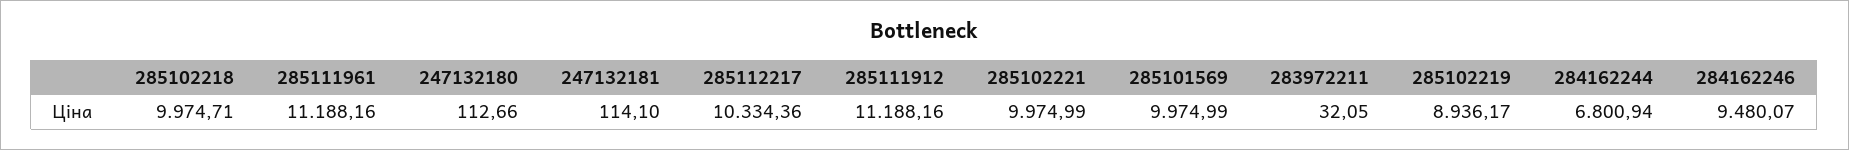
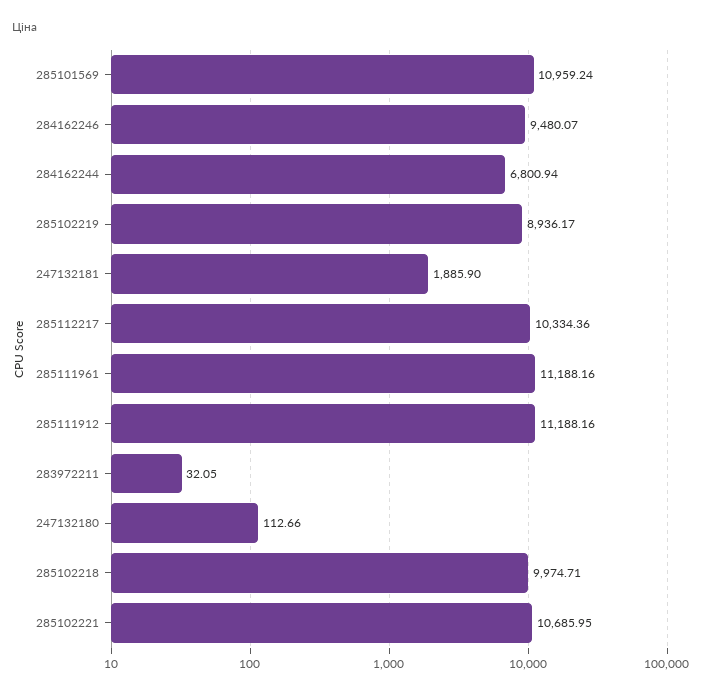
247132181: 114.1 -> 1885.9
285102221: 9974.99 -> 10685.95
285101569: 9974.99 -> 10959.24

